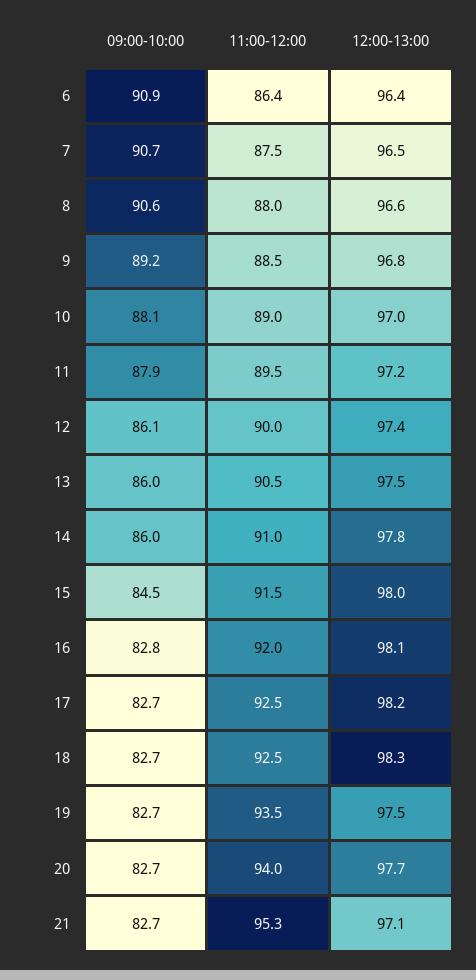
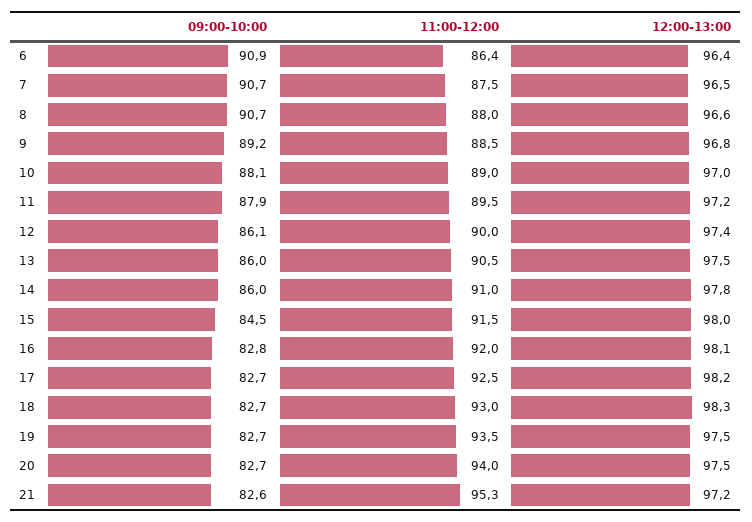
09:00-10:00, 8: 90.6 -> 90.7
11:00-12:00, 18: 92.5 -> 93
12:00-13:00, 20: 97.7 -> 97.5
09:00-10:00, 21: 82.7 -> 82.6
12:00-13:00, 21: 97.1 -> 97.2

